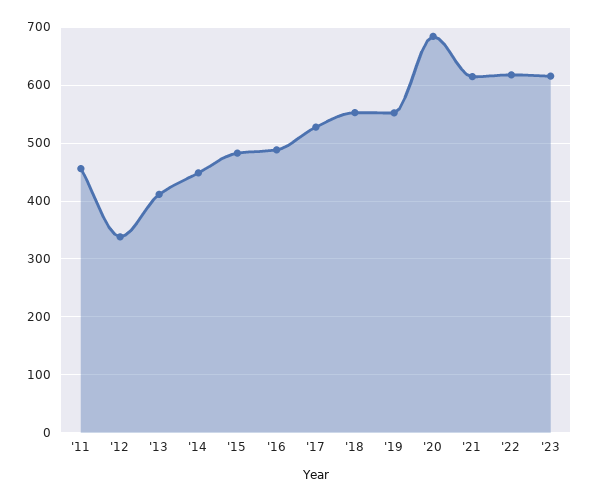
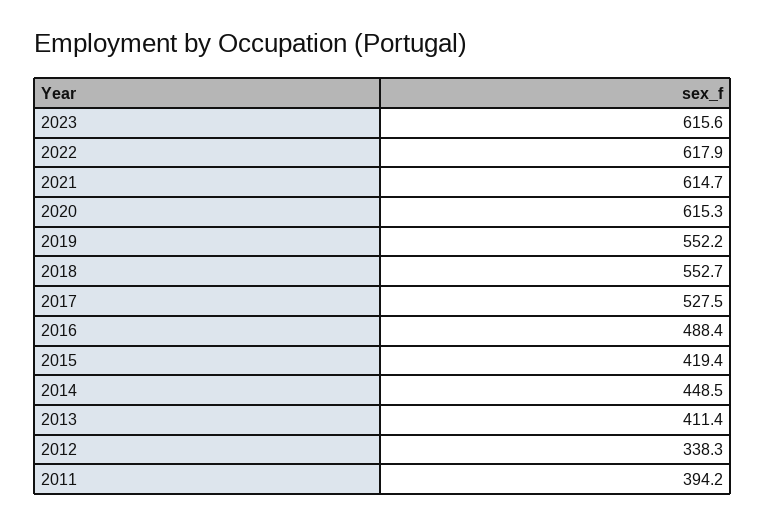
'11: 460 -> 394.2
'15: 480 -> 419.4
'20: 680 -> 615.3

